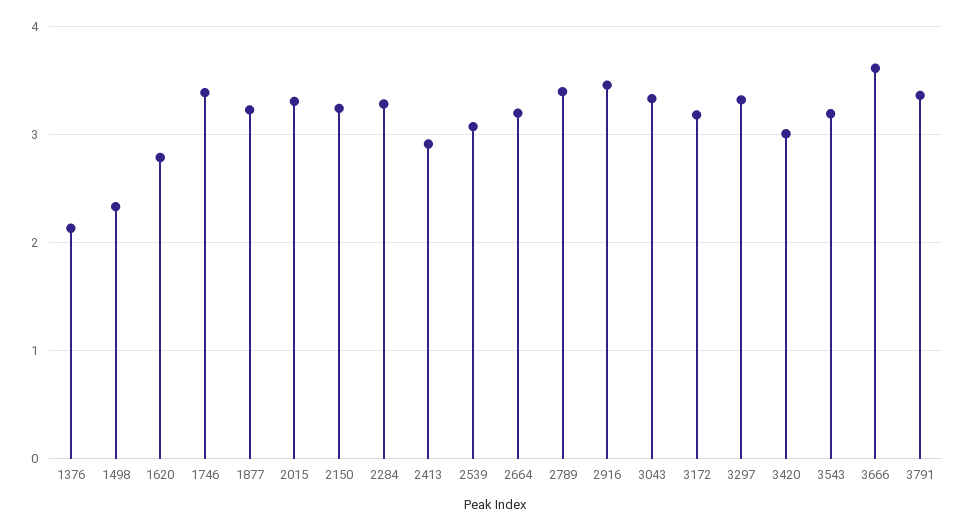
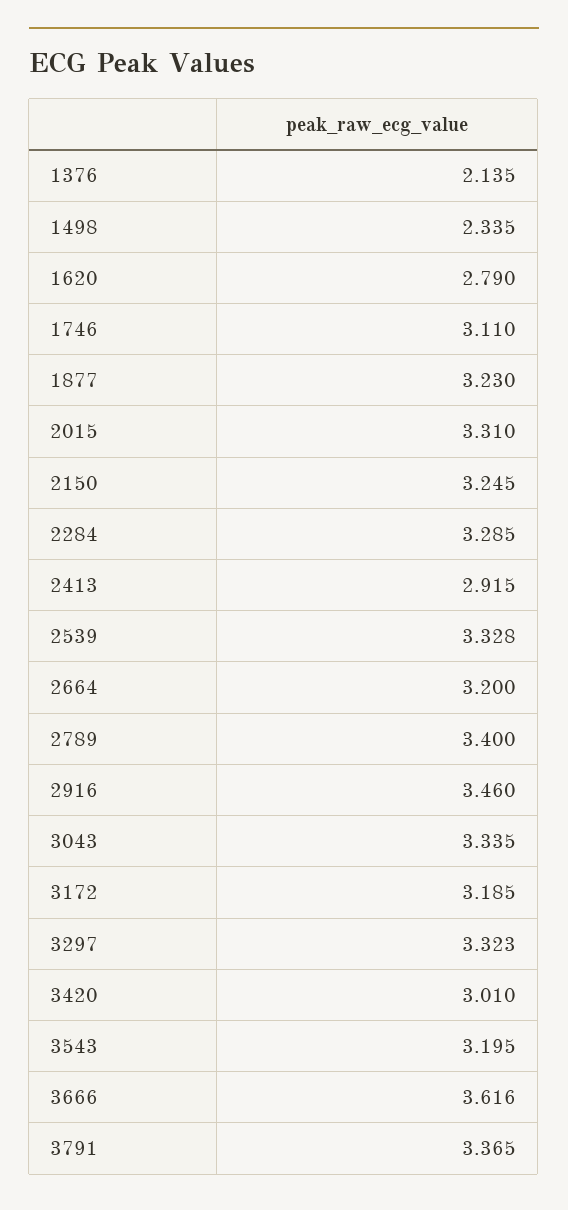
1746: 3.4 -> 3.11
2539: 3.1 -> 3.328

